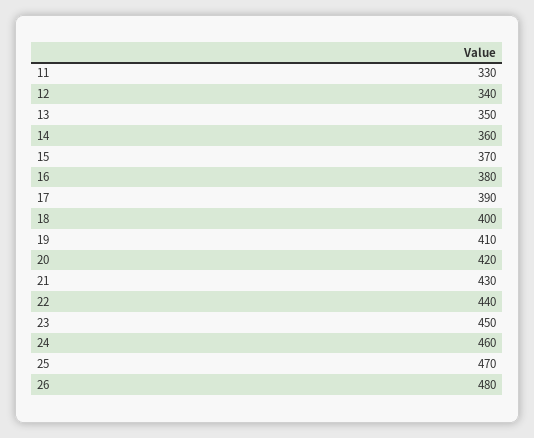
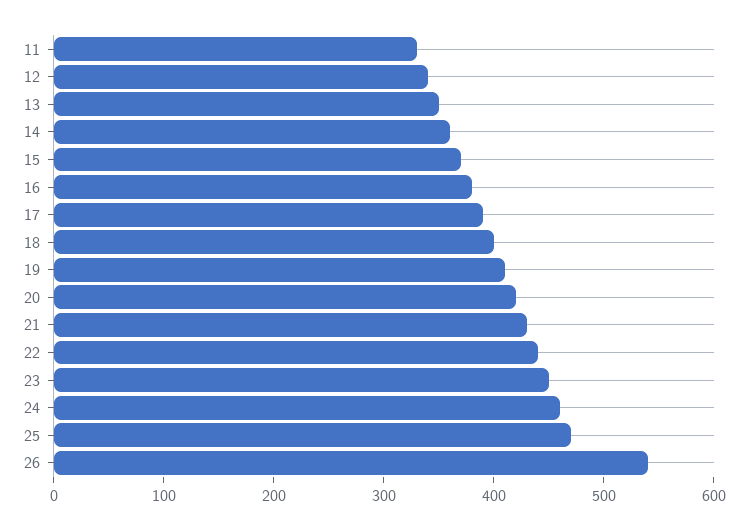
26: 480 -> 540

